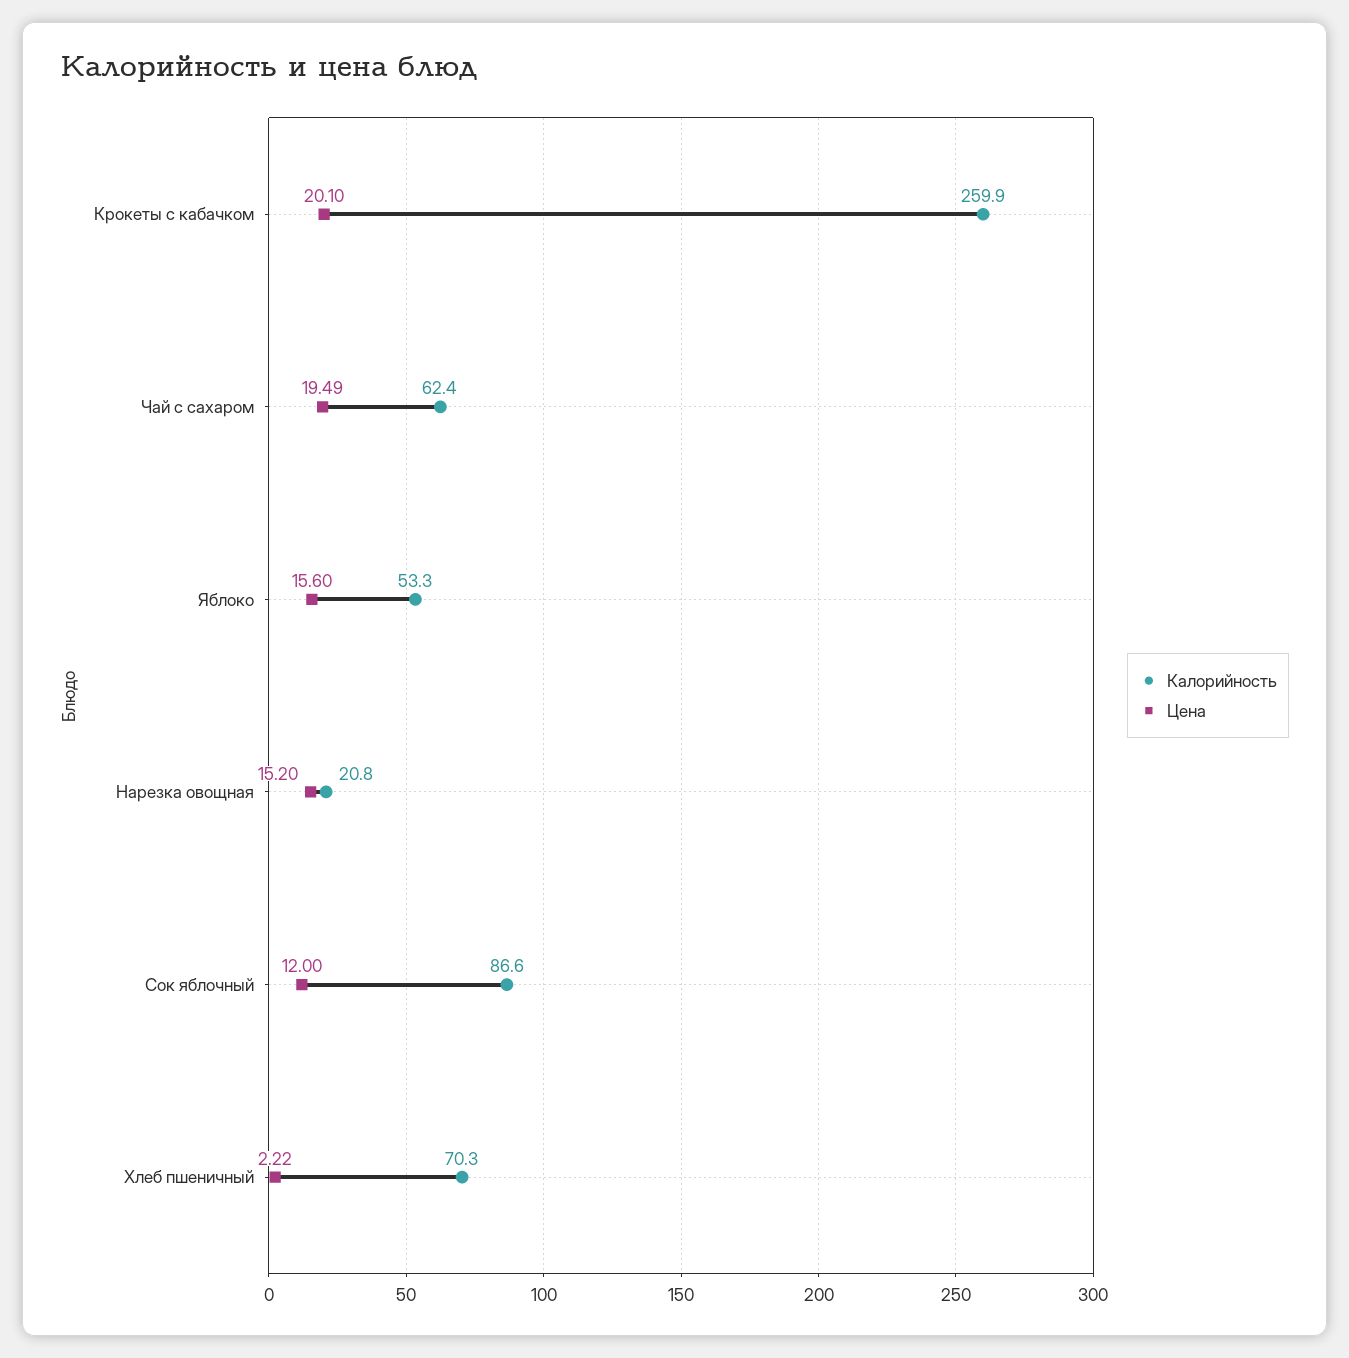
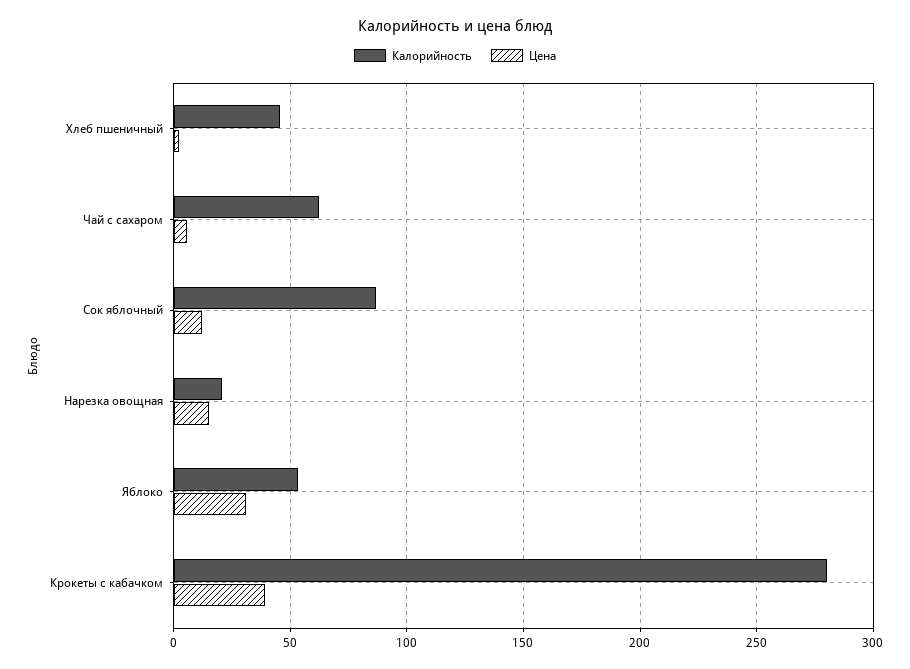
Калорийность, Крокеты с кабачком: 259.9 -> 280
Цена, Крокеты с кабачком: 20.1 -> 40
Цена, Чай с сахаром: 19.49 -> 5
Цена, Яблоко: 15.6 -> 30
Калорийность, Хлеб пшеничный: 70.3 -> 45

